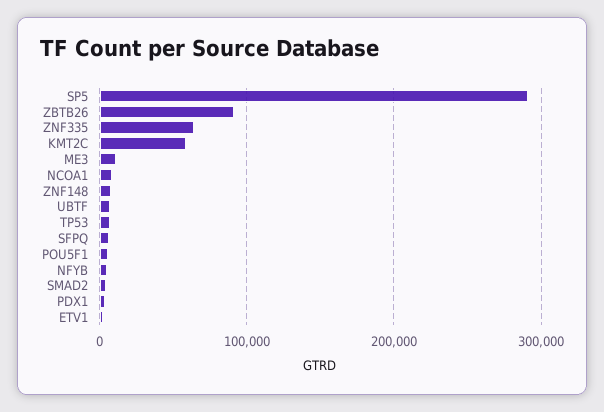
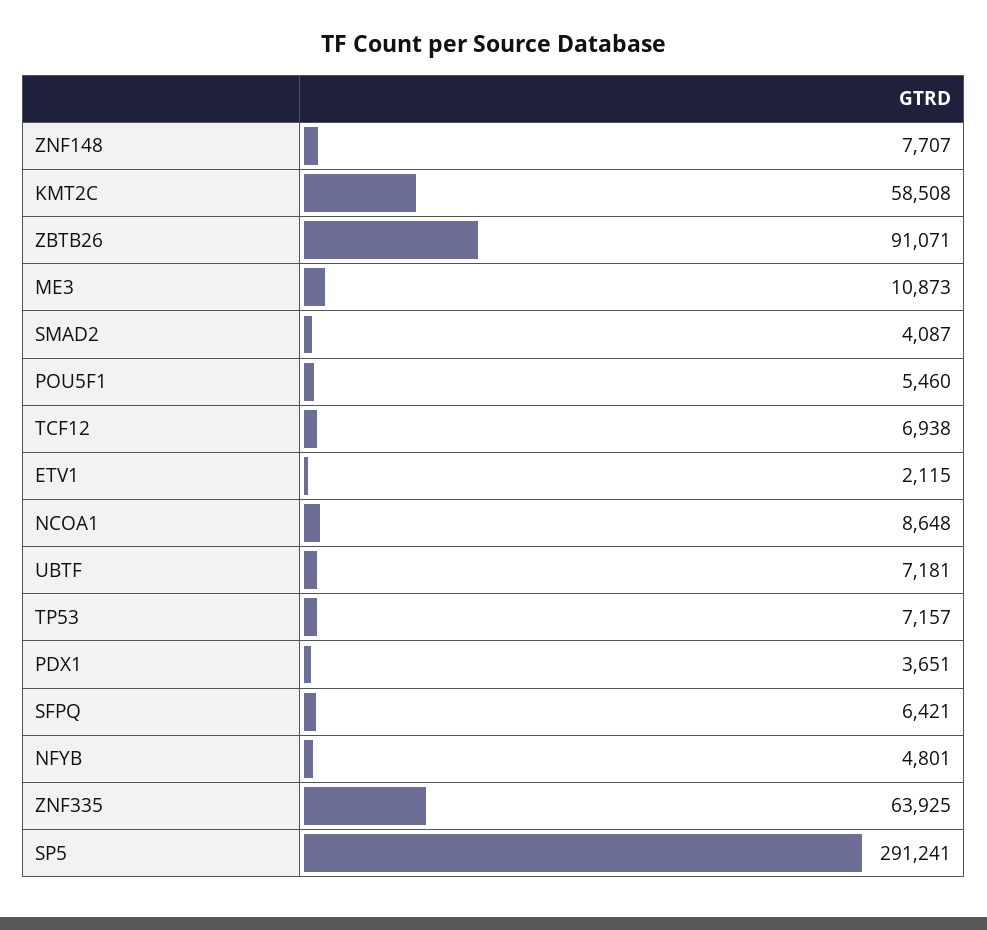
TCF12: none -> 6938

